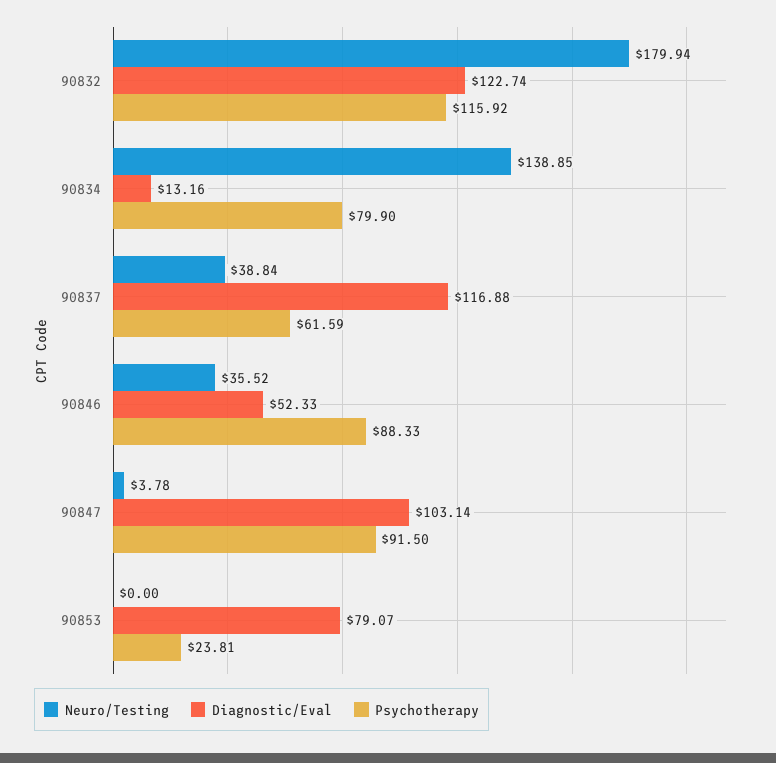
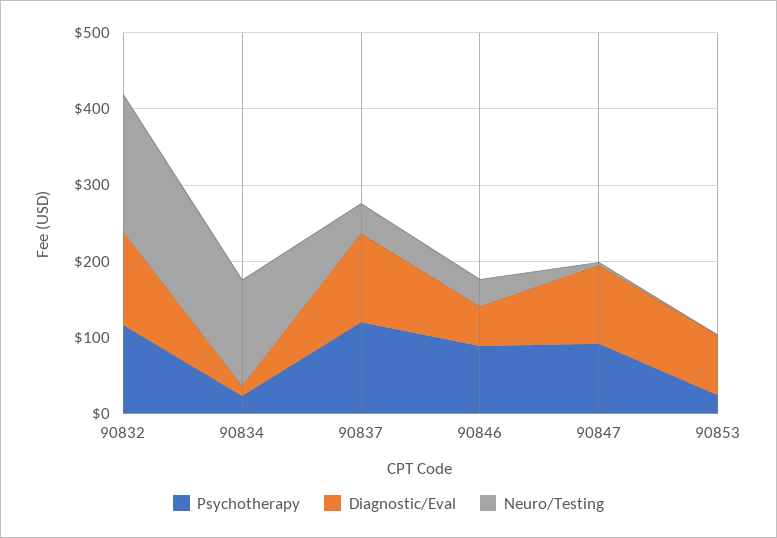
Psychotherapy, 90834: 79.9 -> 20
Psychotherapy, 90837: 61.59 -> 120

